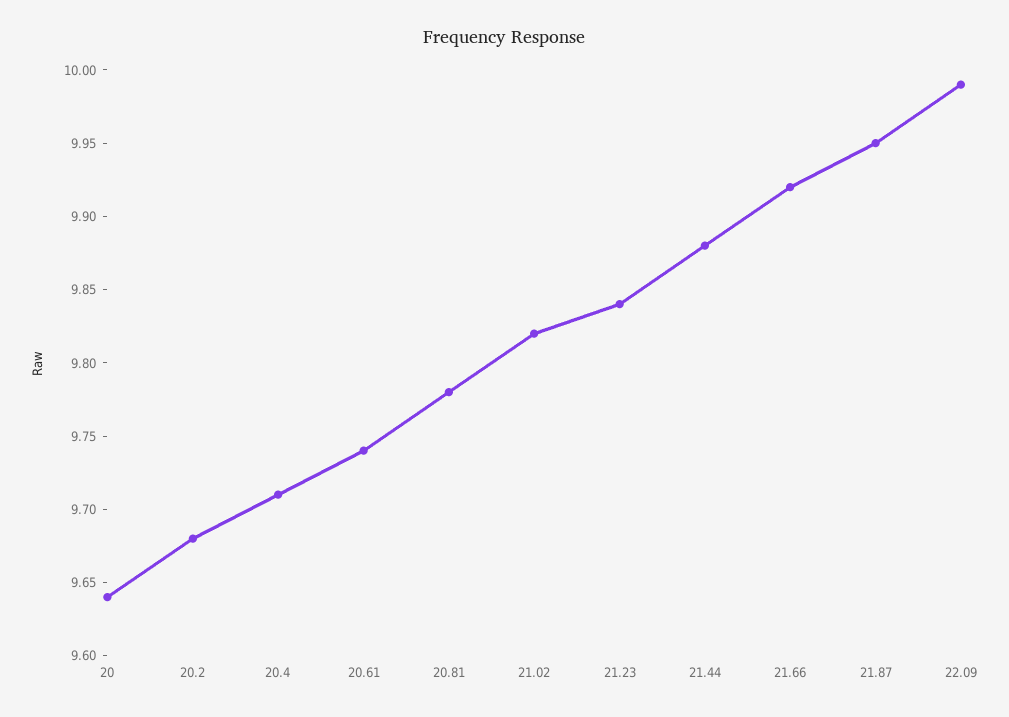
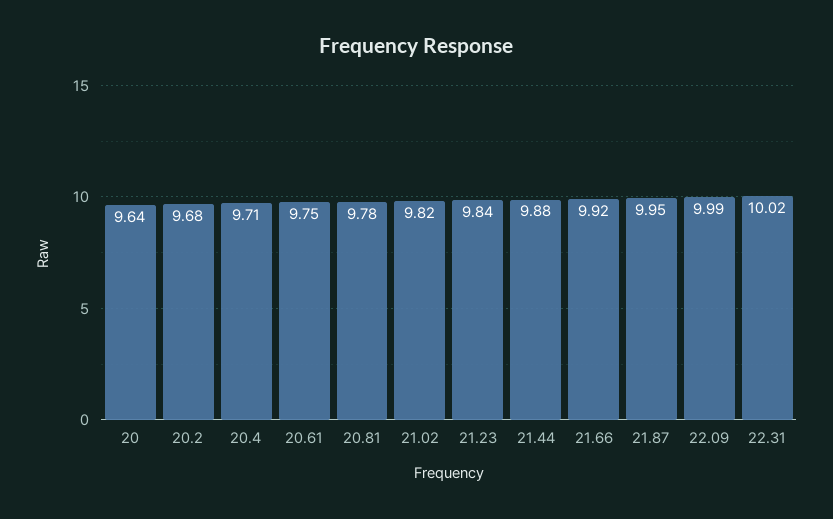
20.61: 9.74 -> 9.75
22.31: none -> 10.02

